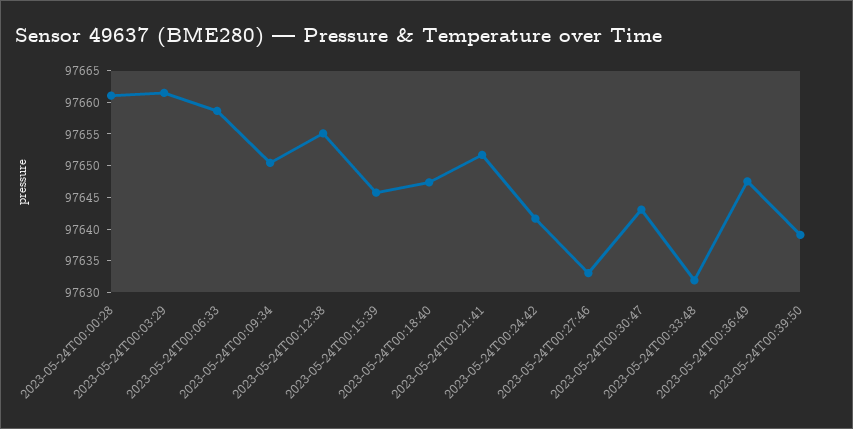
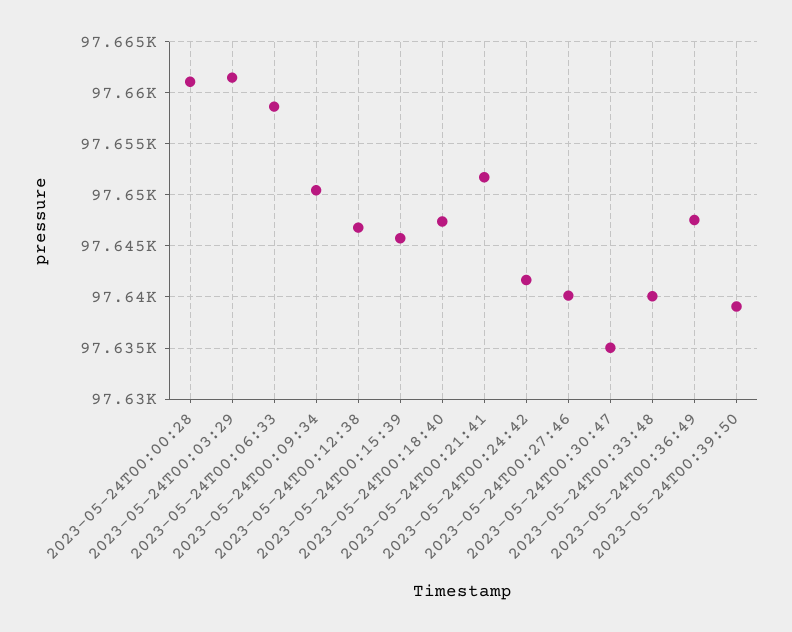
2023-05-24T00:12:38: 97655 -> 97647
2023-05-24T00:27:46: 97632.5 -> 97640
2023-05-24T00:30:47: 97642.5 -> 97635
2023-05-24T00:33:48: 97632.5 -> 97640

